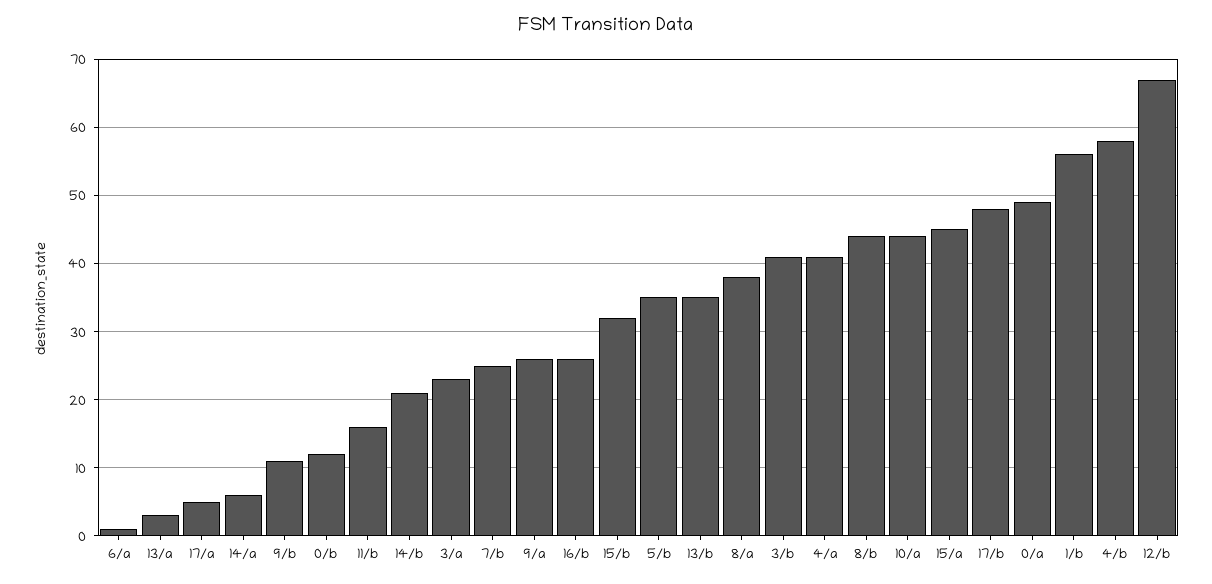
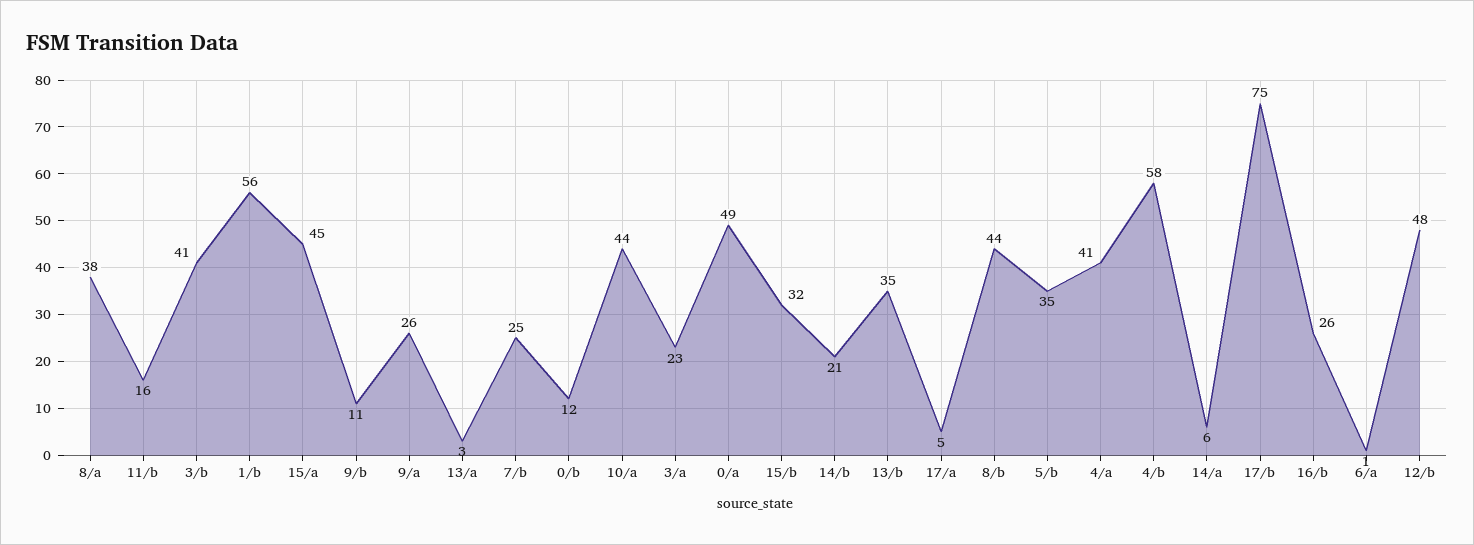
17/b: 48 -> 75
12/b: 67 -> 48

